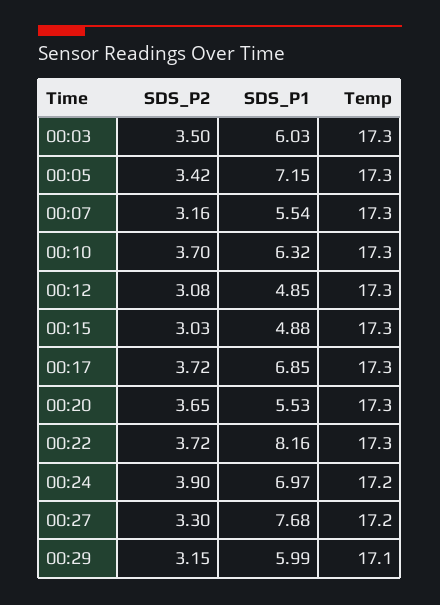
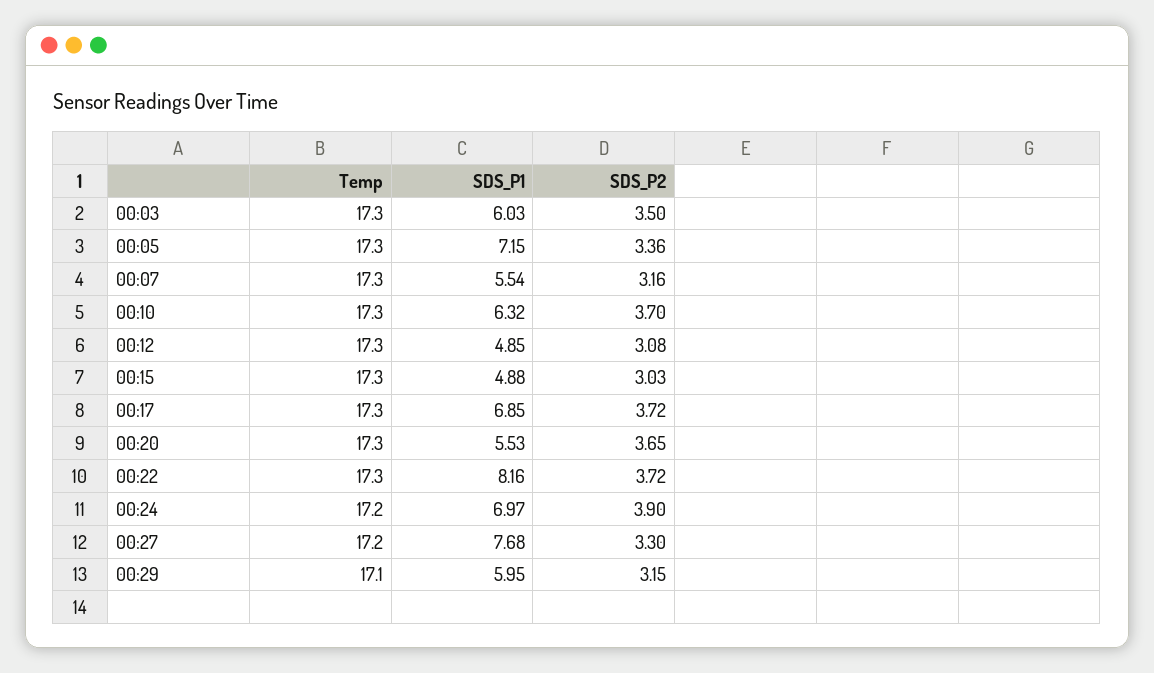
SDS_P2, 00:05: 3.42 -> 3.36
SDS_P1, 00:29: 5.99 -> 5.95

